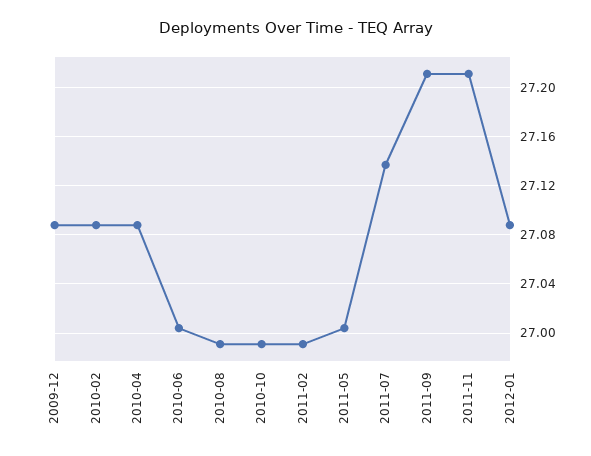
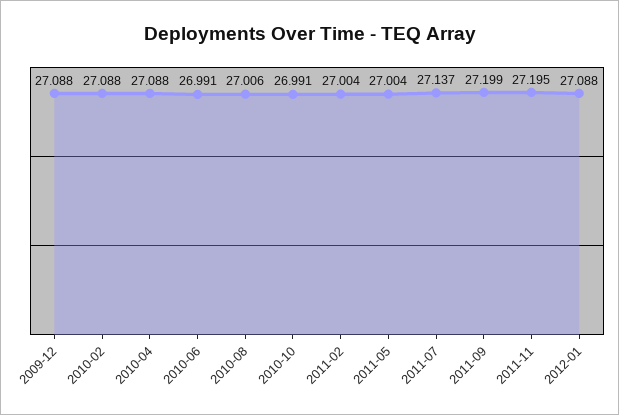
2010-06: 27.005 -> 26.991
2010-08: 26.99 -> 27.006
2011-02: 26.99 -> 27.004
2011-09: 27.21 -> 27.199
2011-11: 27.21 -> 27.195

